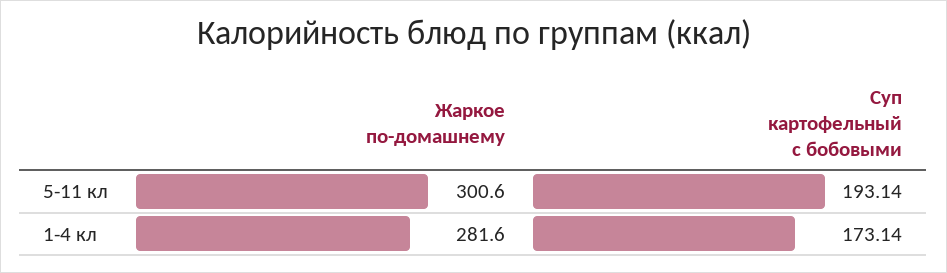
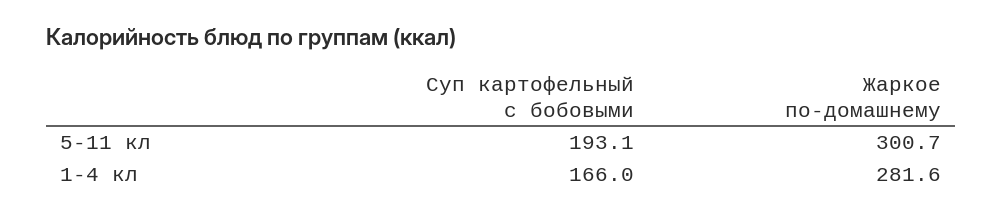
Жаркое по-домашнему, 5-11 кл: 300.6 -> 300.7
Суп картофельный с бобовыми, 1-4 кл: 173.14 -> 166

